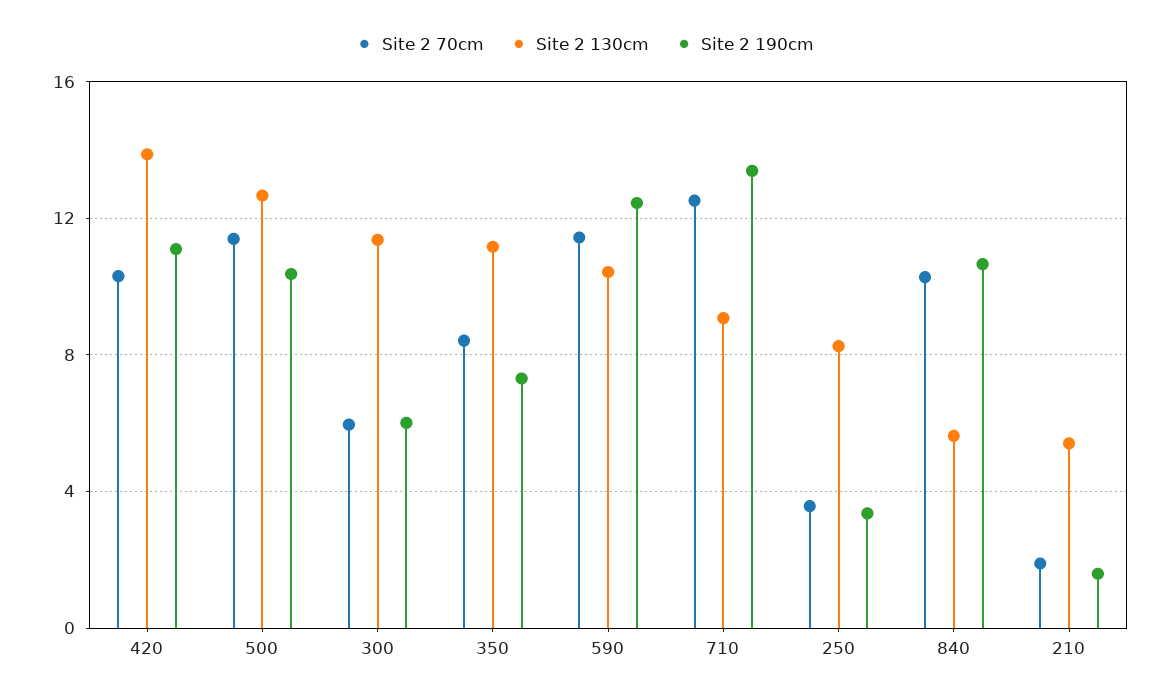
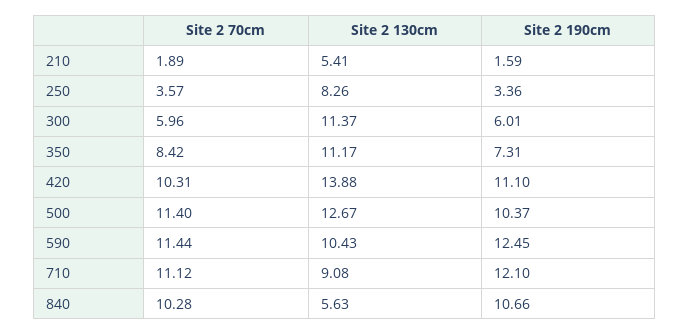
Site 2 70cm, 710: 12.5 -> 11.12
Site 2 190cm, 710: 13.5 -> 12.1

